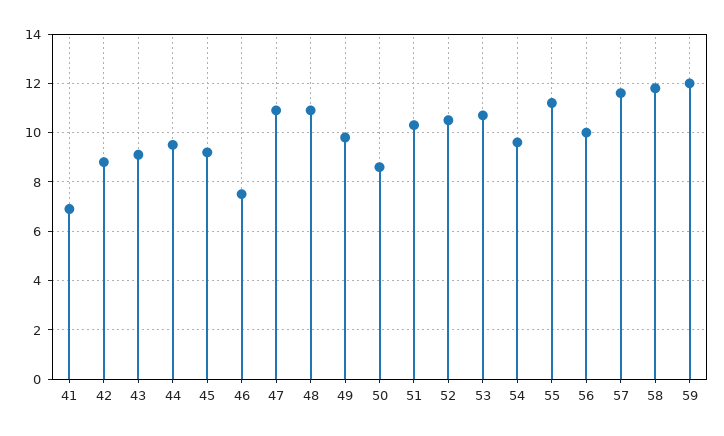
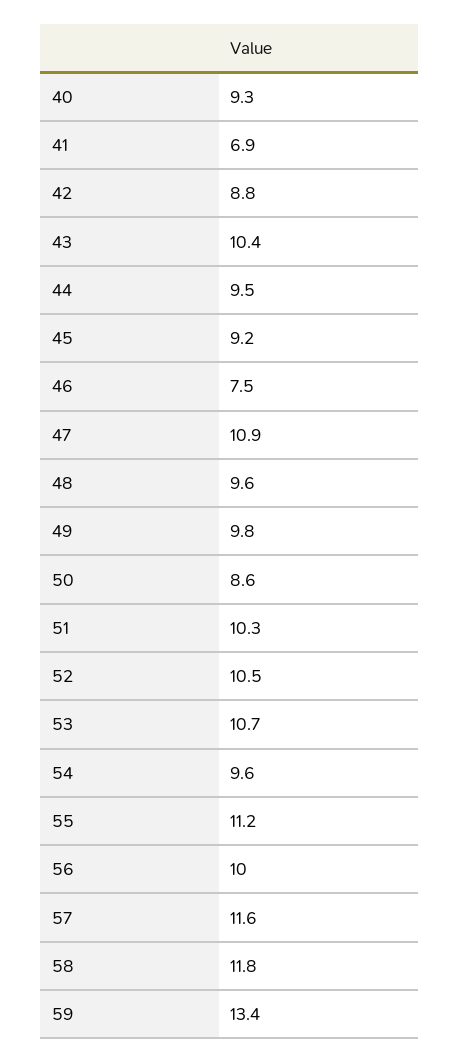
43: 9 -> 10.4
48: 11 -> 9.6
59: 12 -> 13.4
40: none -> 9.3

